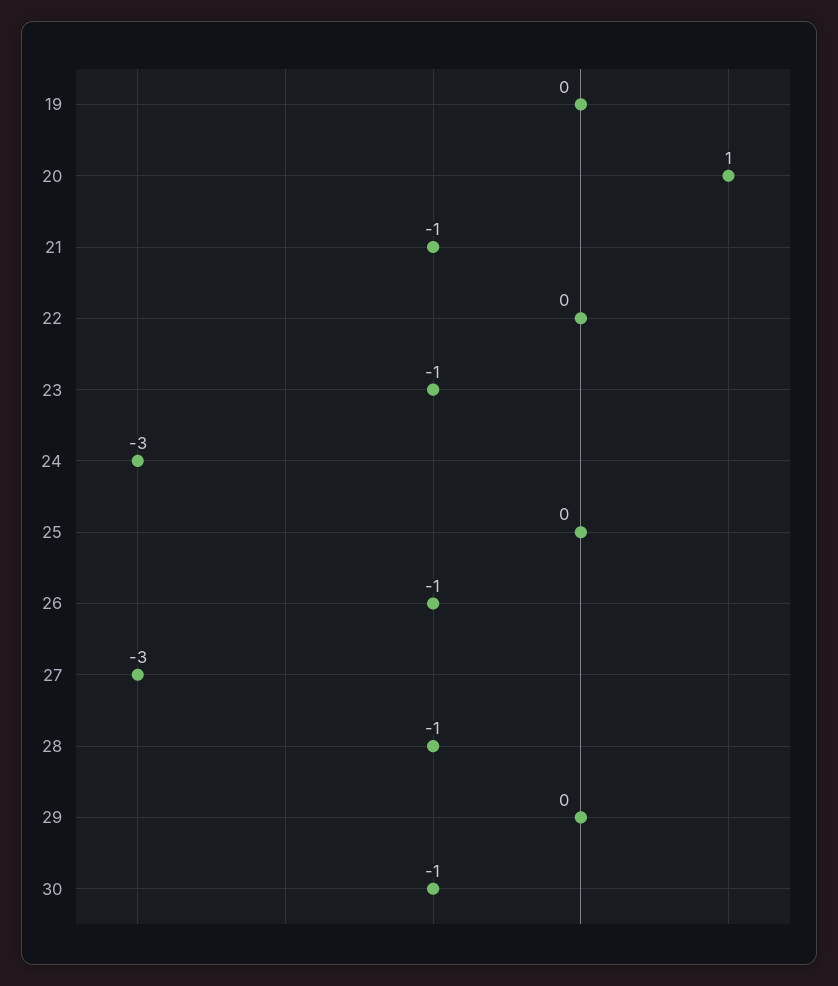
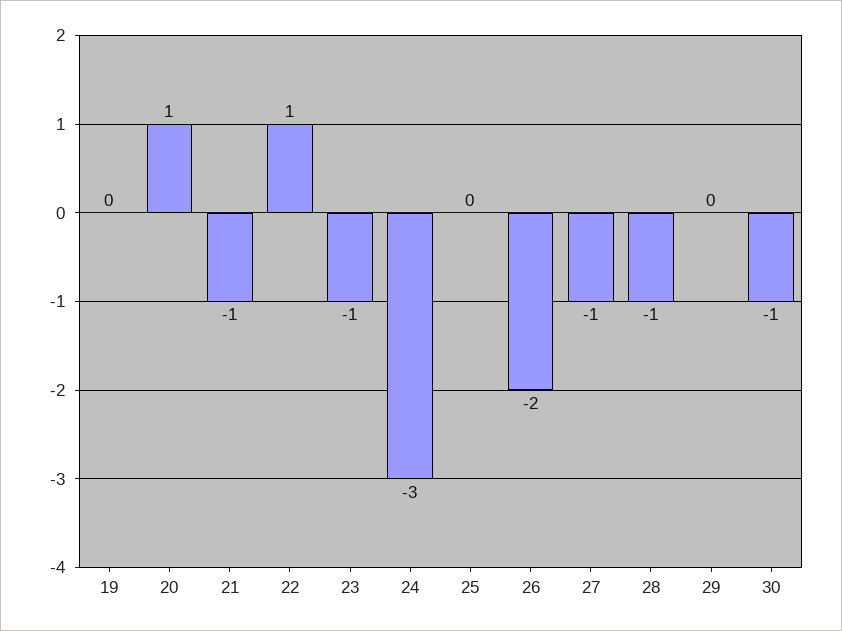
22: 0 -> 1
26: -1 -> -2
27: -3 -> -1

